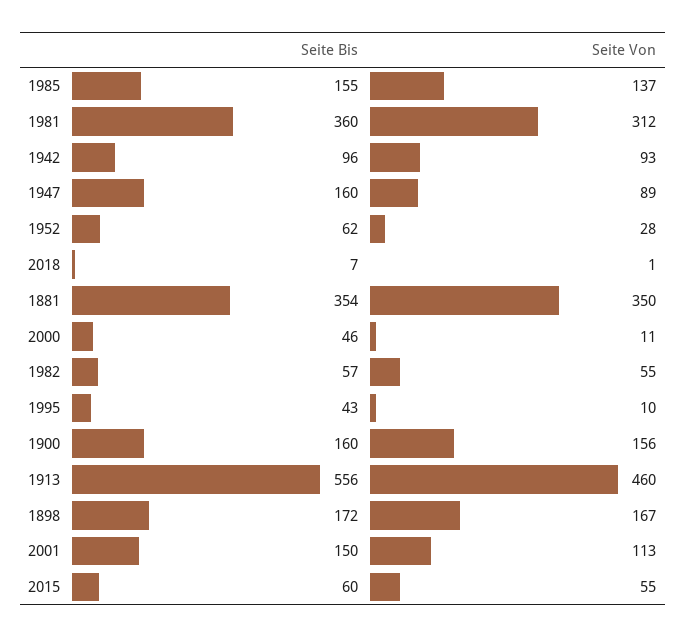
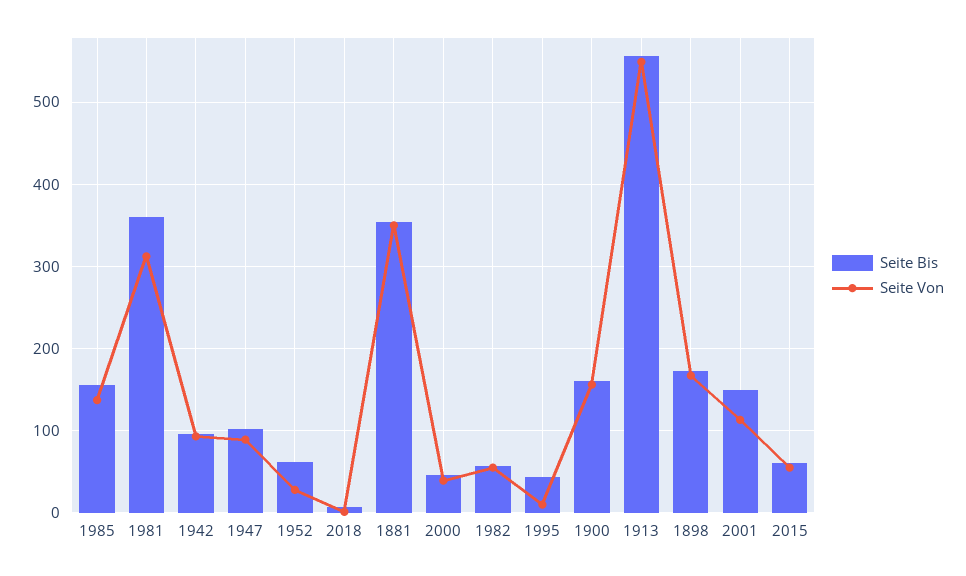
Seite Bis, 1947: 160 -> 100
Seite Von, 2000: 11 -> 40
Seite Von, 1913: 460 -> 550

